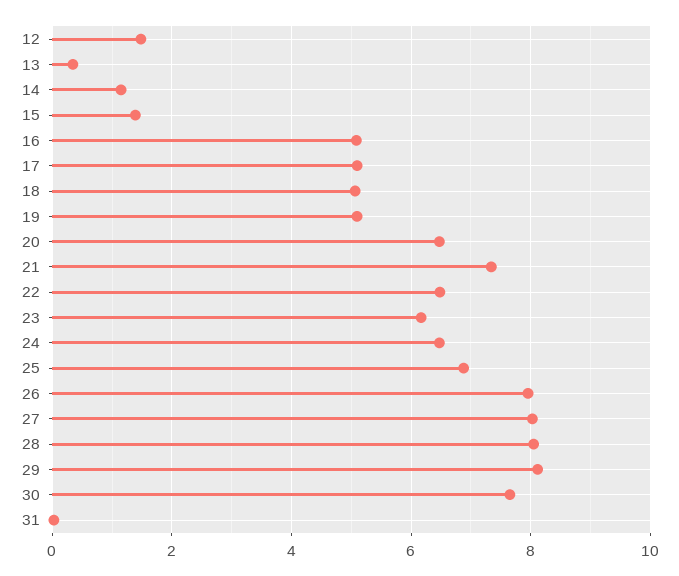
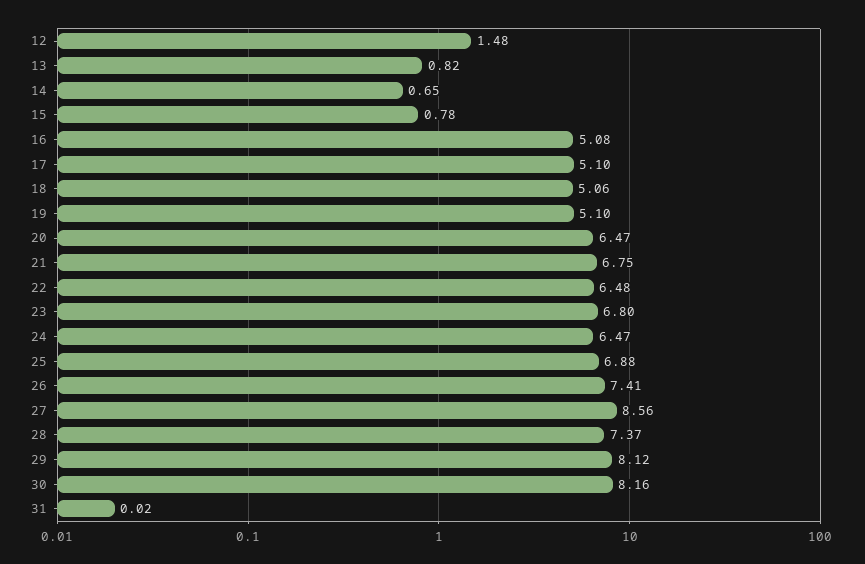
13: 0.4 -> 0.82
14: 1.2 -> 0.65
15: 1.4 -> 0.78
21: 7.4 -> 6.75
23: 6.2 -> 6.8
26: 8 -> 7.41
27: 8 -> 8.56
28: 8 -> 7.37
30: 7.6 -> 8.16

